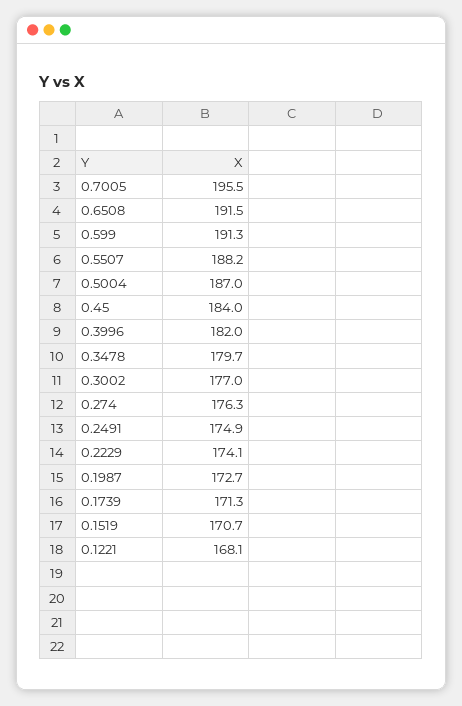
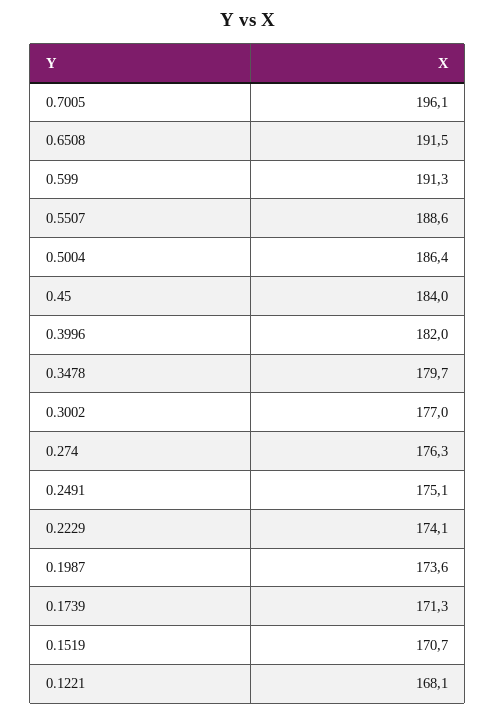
0.7005: 195.5 -> 196.1
0.5507: 188.2 -> 188.6
0.5004: 187 -> 186.4
0.2491: 174.9 -> 175.1
0.1987: 172.7 -> 173.6

